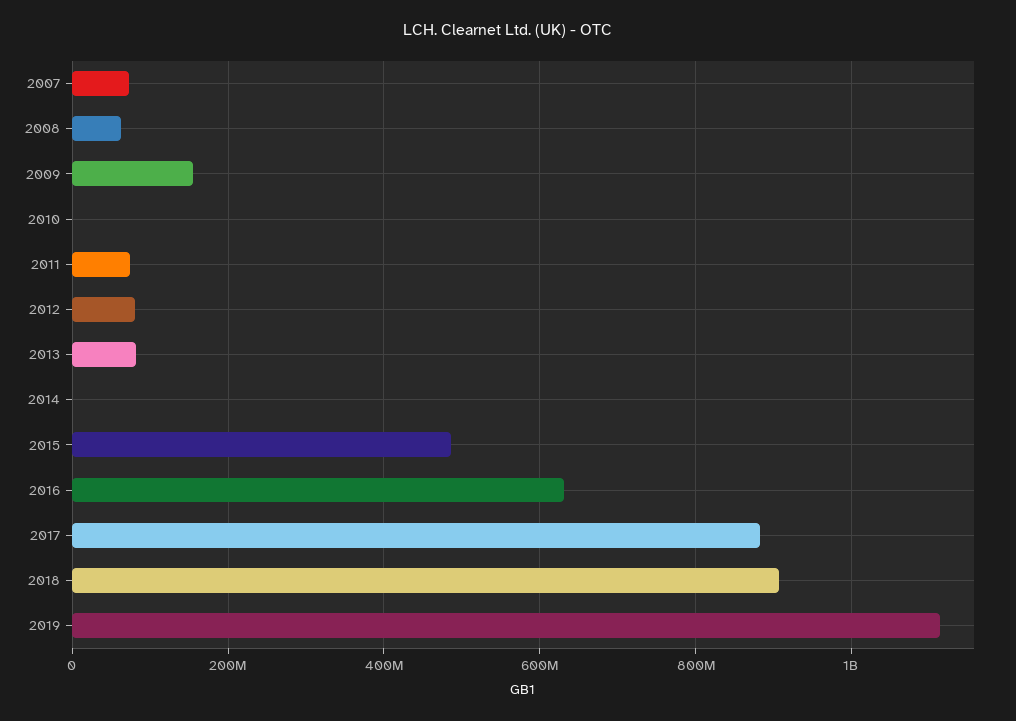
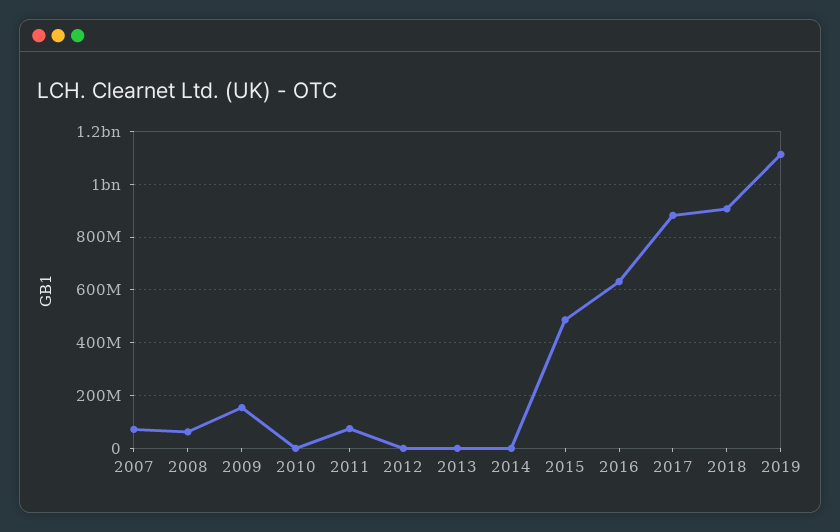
2012: 80000000 -> 0
2013: 80000000 -> 0

